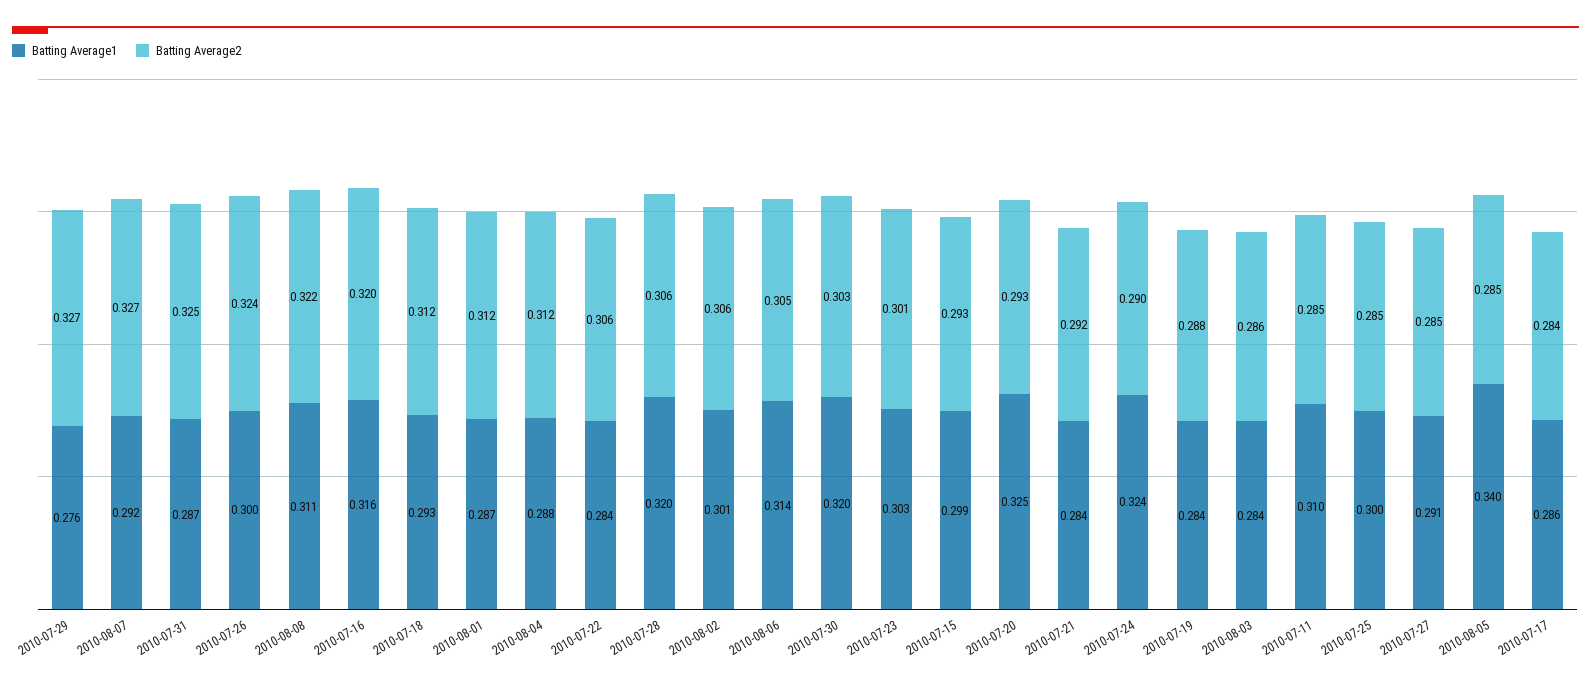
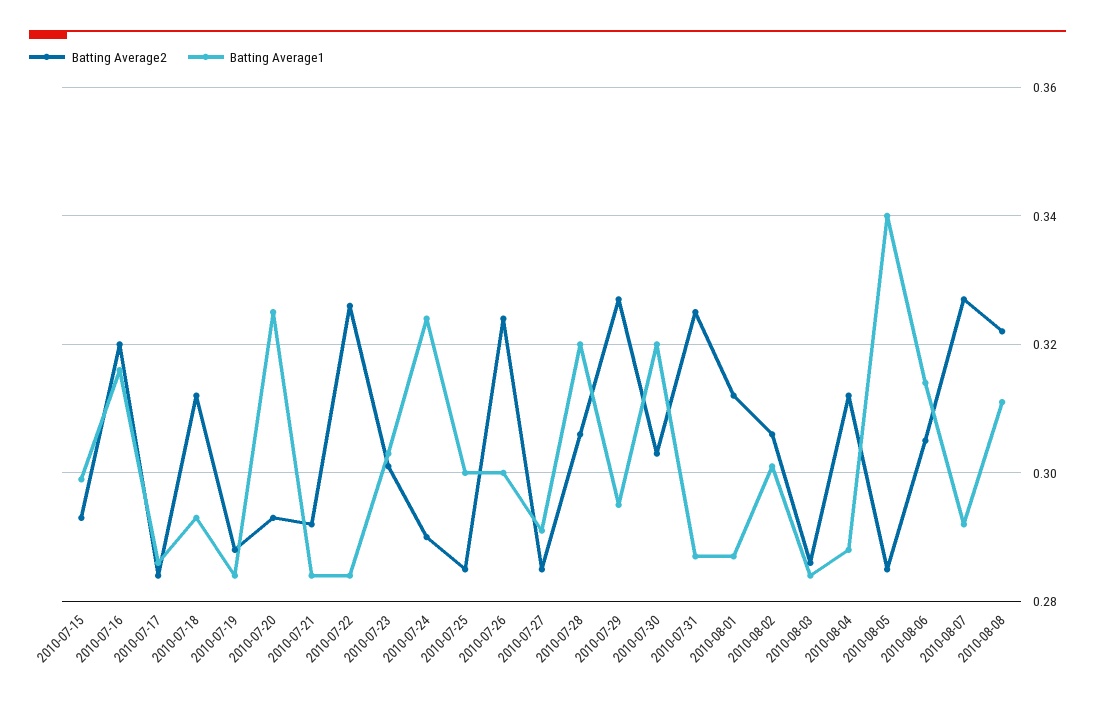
Batting Average1, 2010-07-29: 0.276 -> 0.295
Batting Average2, 2010-07-22: 0.306 -> 0.325
Batting Average1, 2010-07-11: 0.31 -> none
Batting Average2, 2010-07-11: 0.285 -> none

